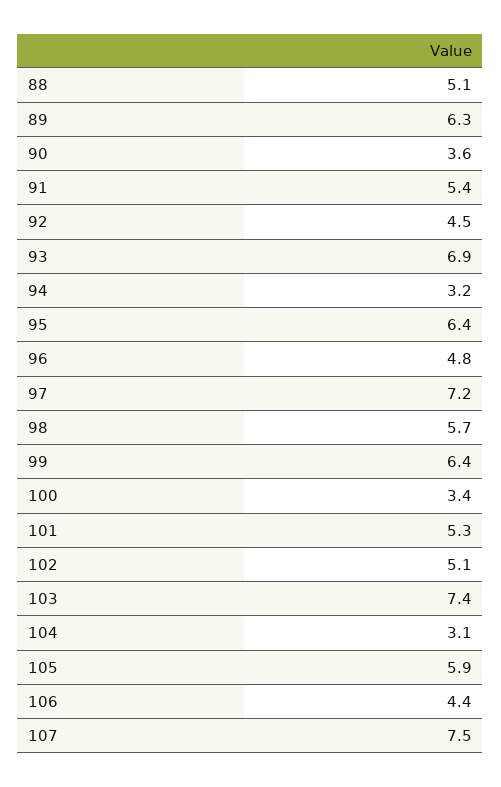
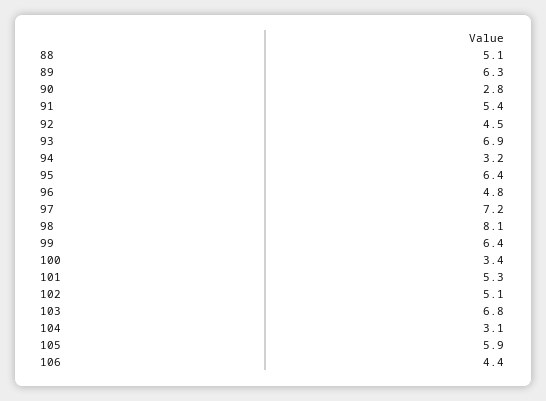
90: 3.6 -> 2.8
98: 5.7 -> 8.1
103: 7.4 -> 6.8
107: 7.5 -> none

